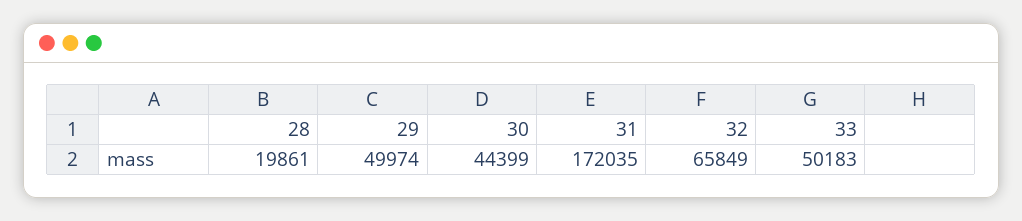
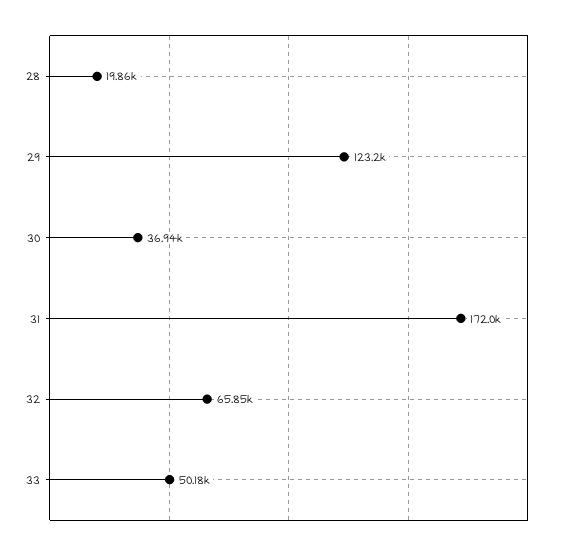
29: 49974 -> 123200
30: 44399 -> 36940

